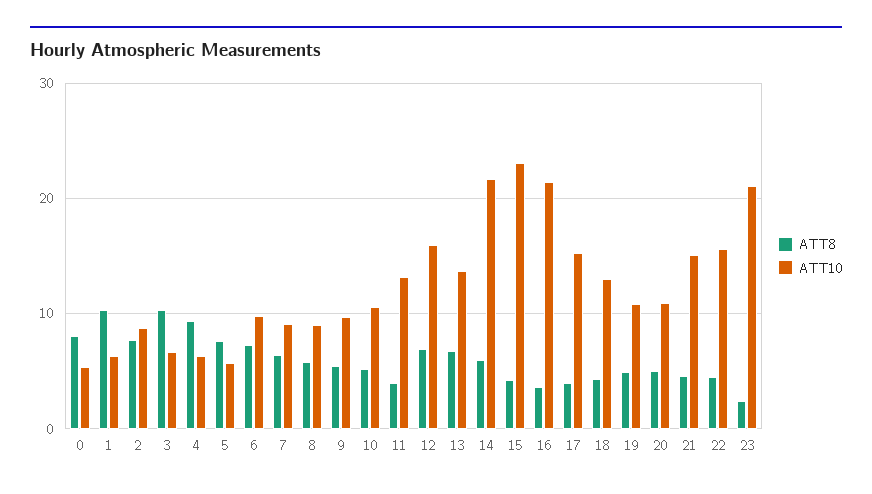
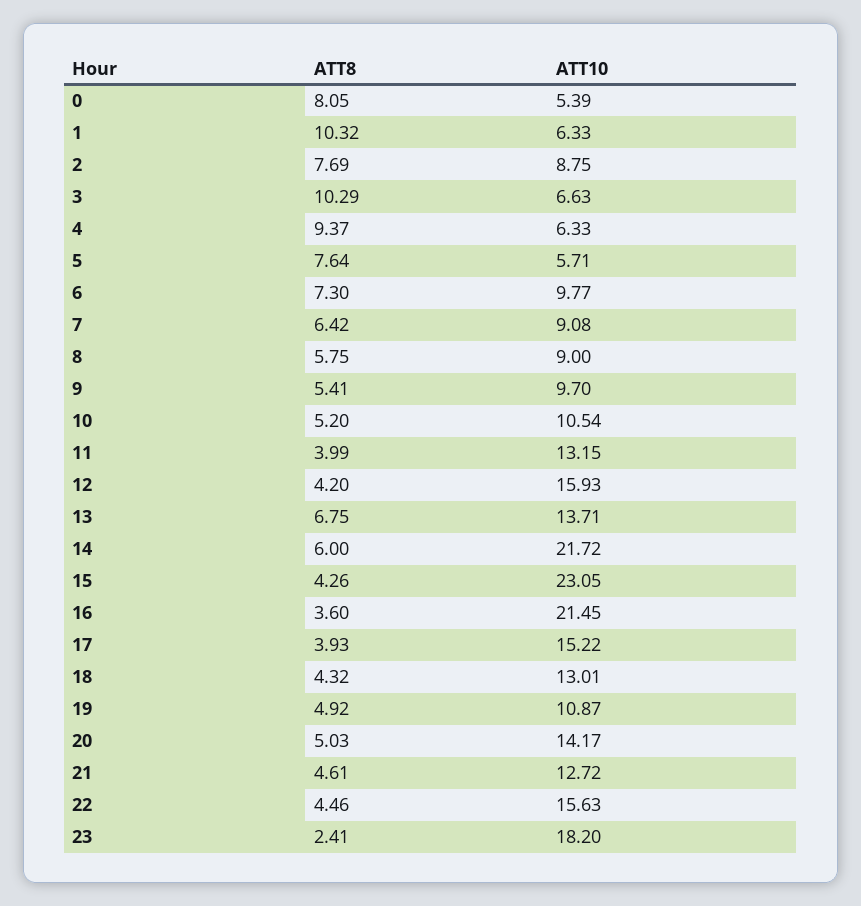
ATT8, 12: 7 -> 4.2
ATT10, 20: 11 -> 14.17
ATT10, 21: 15 -> 12.72
ATT10, 23: 21 -> 18.2

